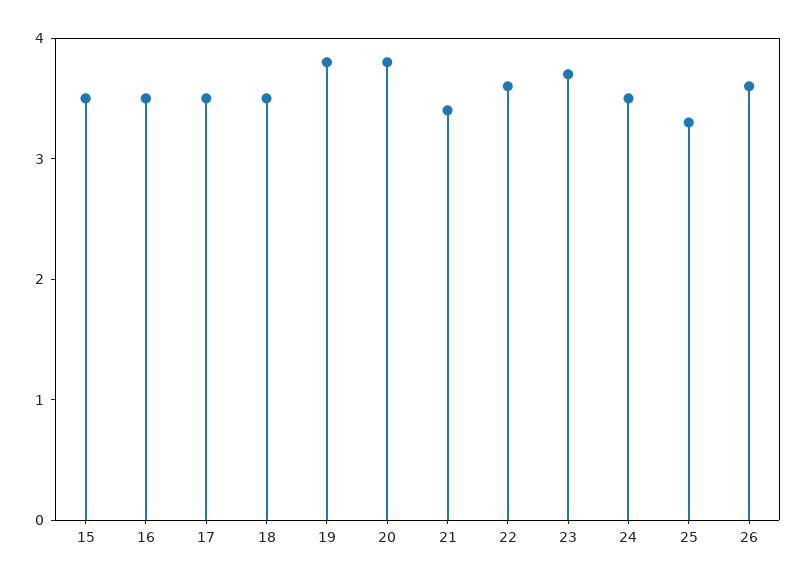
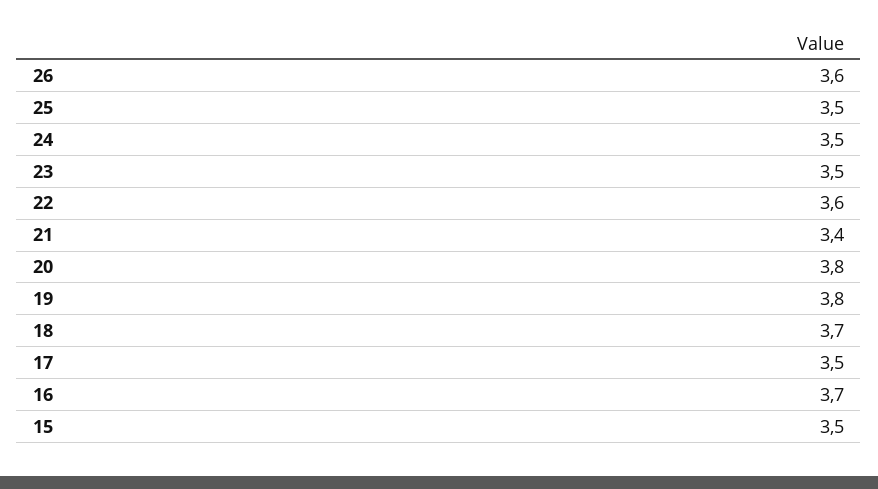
16: 3.5 -> 3.7
18: 3.5 -> 3.7
23: 3.7 -> 3.5
25: 3.3 -> 3.5

